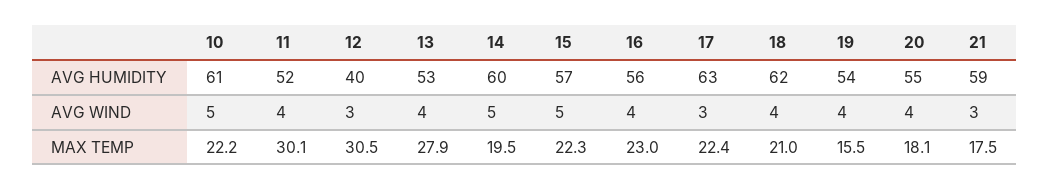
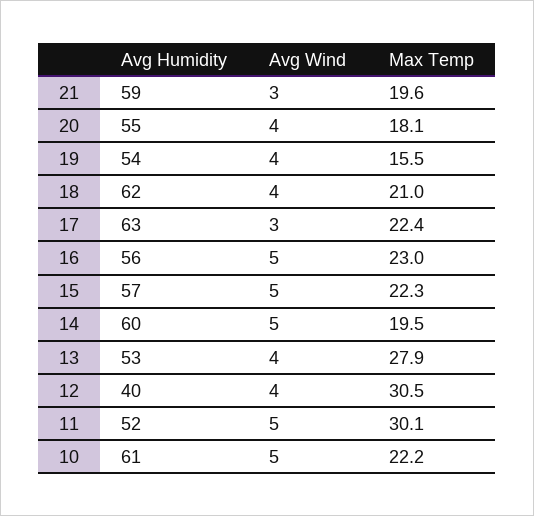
11, AVG WIND: 4 -> 5
12, AVG WIND: 3 -> 4
16, AVG WIND: 4 -> 5
21, MAX TEMP: 17.5 -> 19.6

